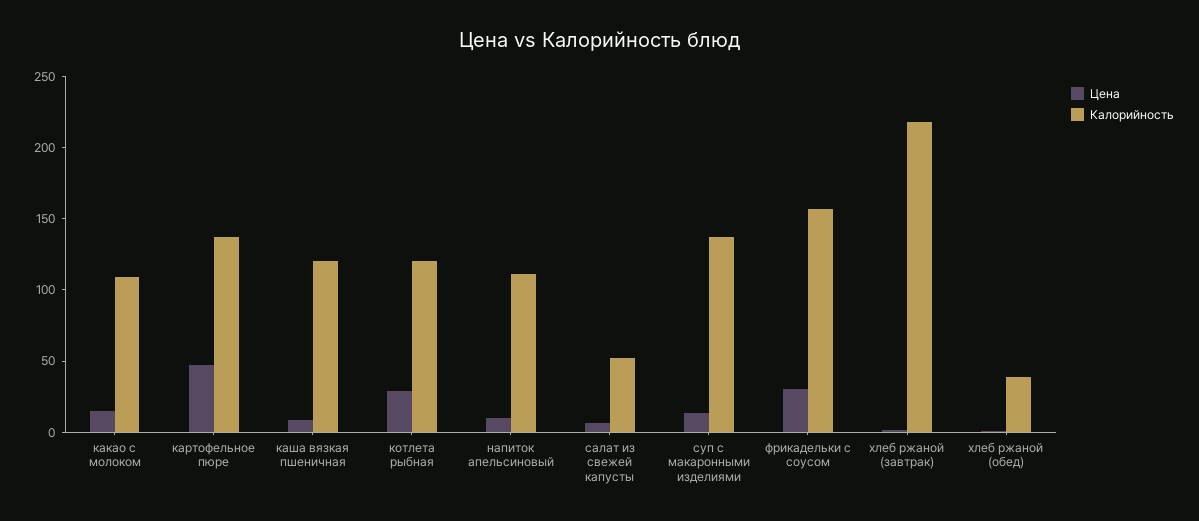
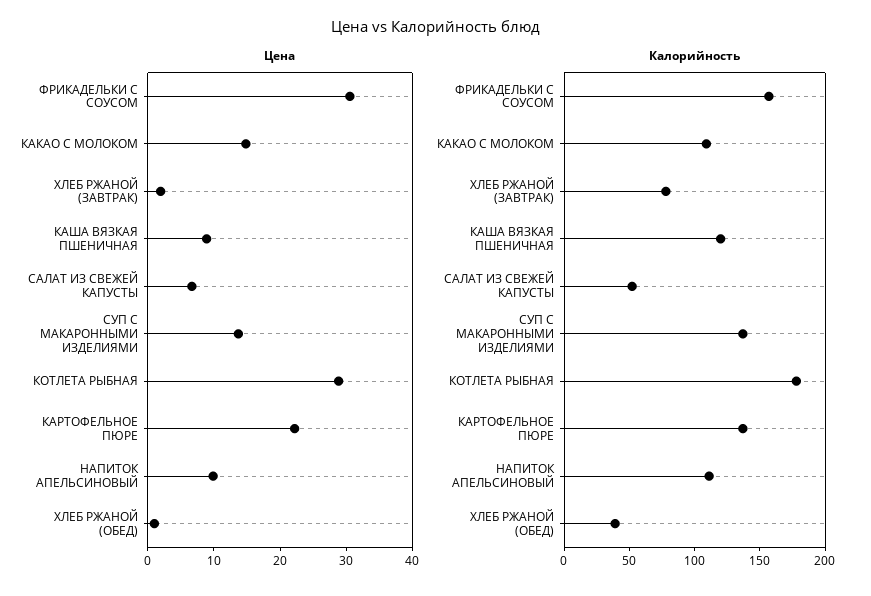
Цена, картофельное пюре: 50 -> 22
Калорийность, котлета рыбная: 120 -> 180
Калорийность, хлеб ржаной (завтрак): 220 -> 80

